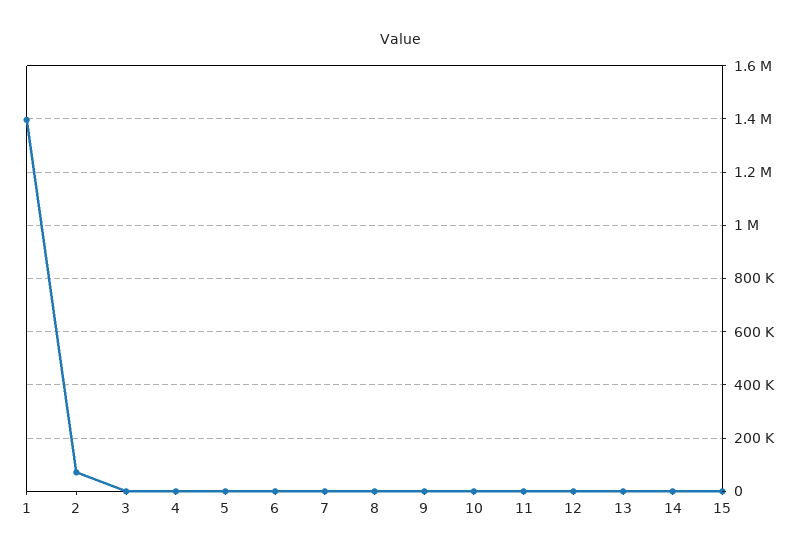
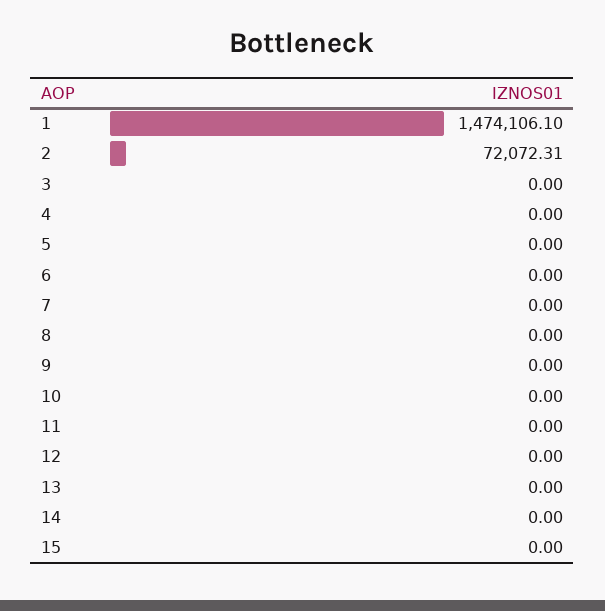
1: 1400000 -> 1474106.1

